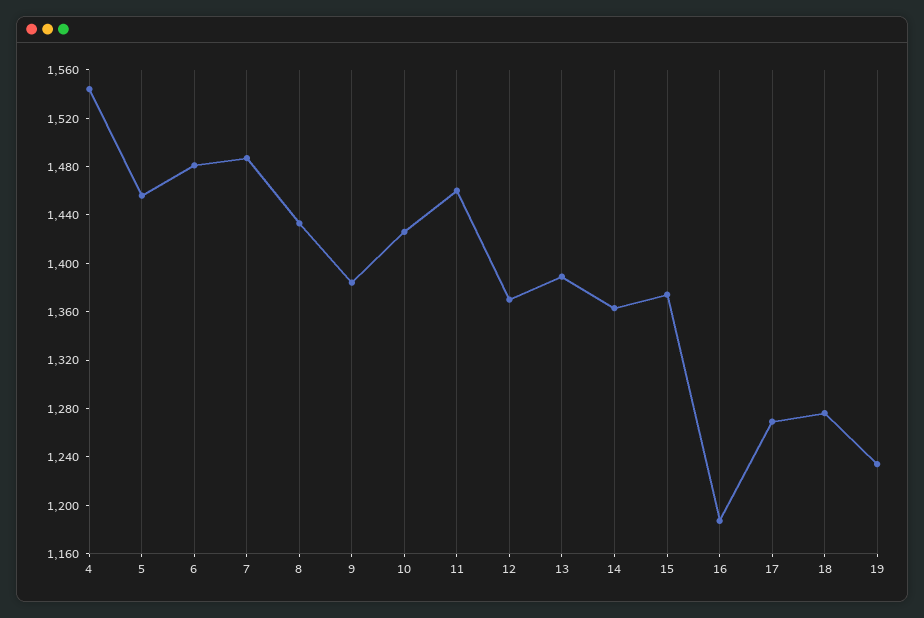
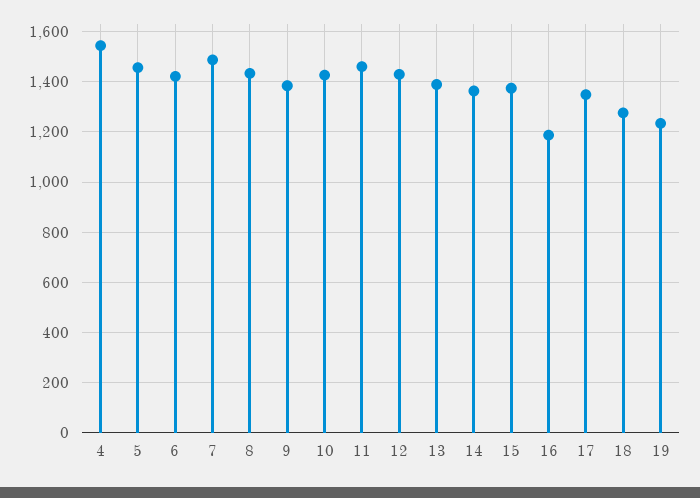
6: 1480 -> 1425
12: 1370 -> 1425
17: 1270 -> 1350

